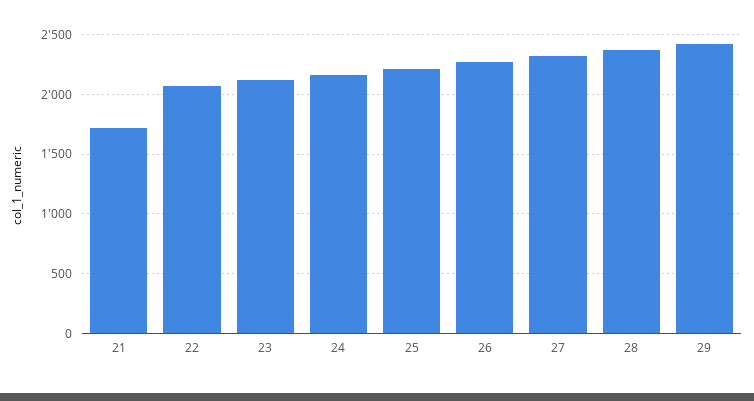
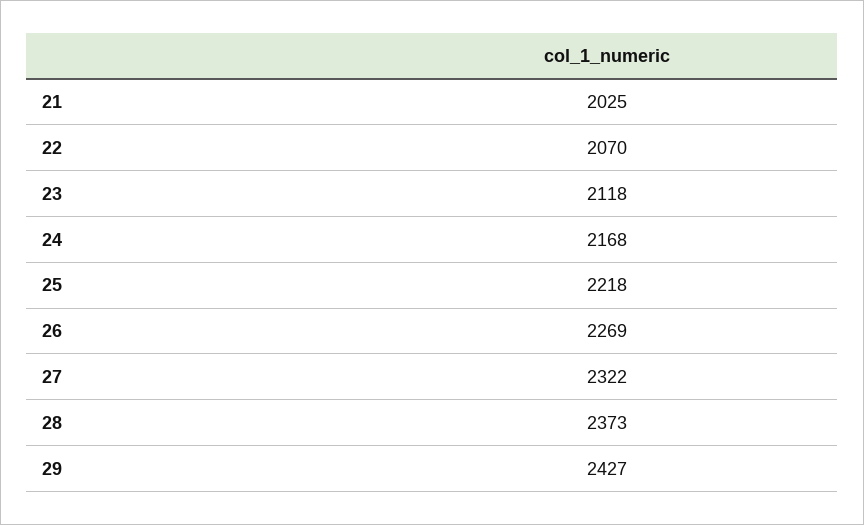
21: 1700 -> 2025

